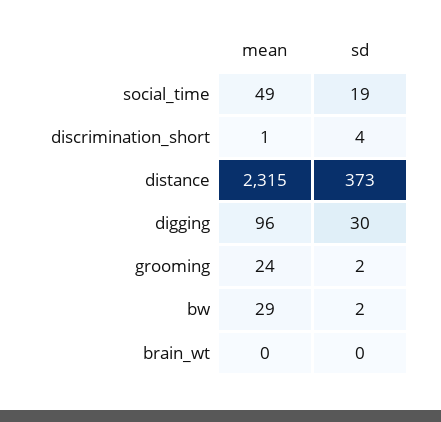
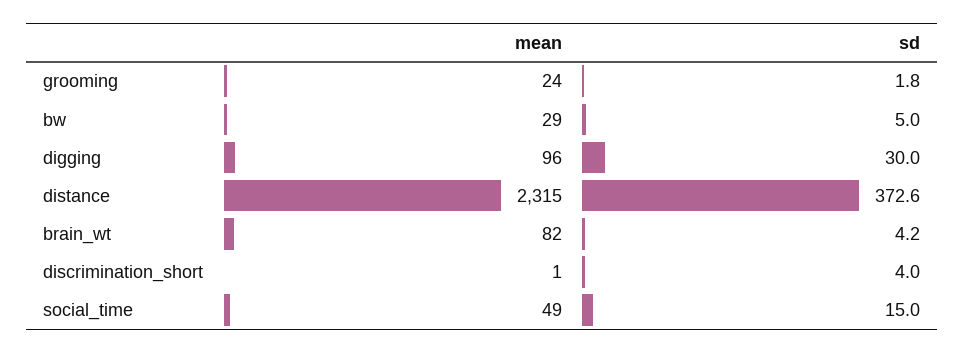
sd, social_time: 19 -> 15
sd, bw: 2 -> 5
mean, brain_wt: 0 -> 82
sd, brain_wt: 0 -> 4.2

